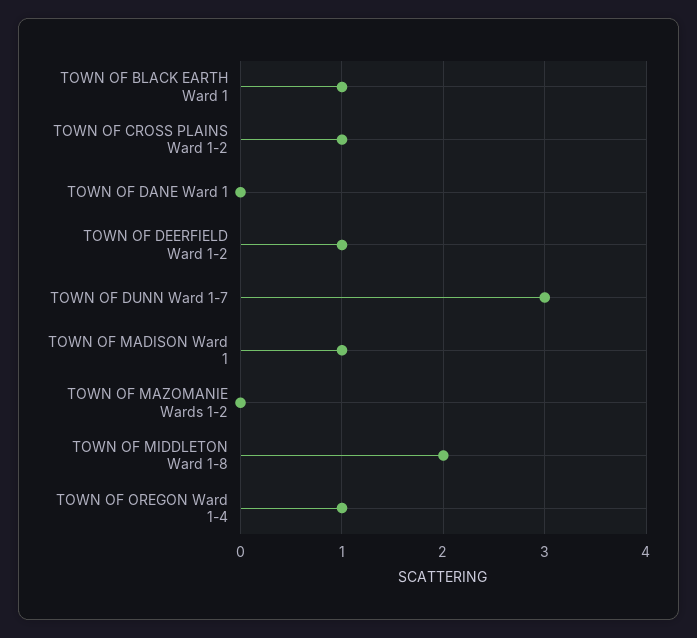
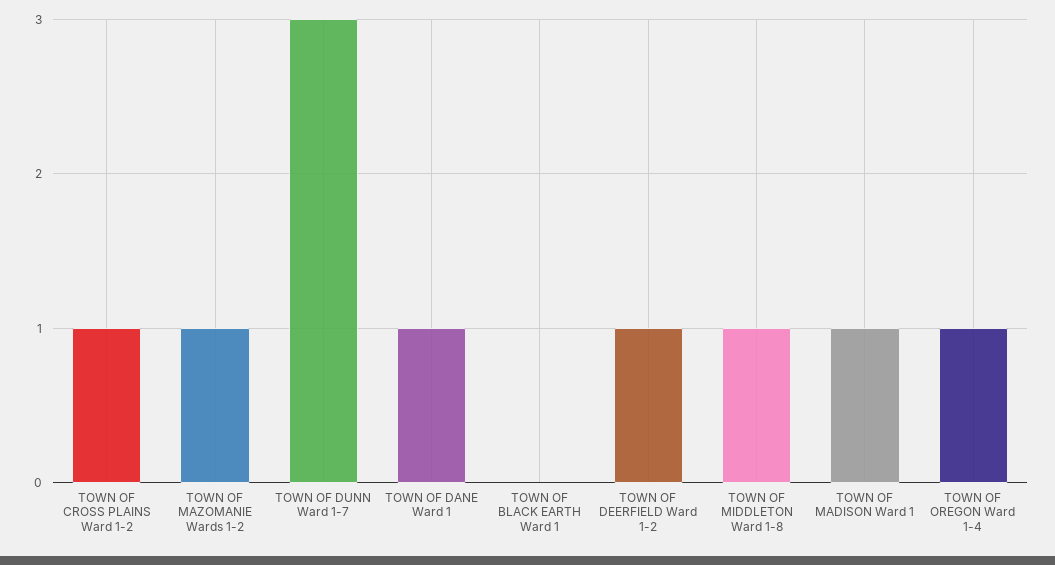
TOWN OF BLACK EARTH Ward 1: 1 -> 0
TOWN OF DANE Ward 1: 0 -> 1
TOWN OF MAZOMANIE Wards 1-2: 0 -> 1
TOWN OF MIDDLETON Ward 1-8: 2 -> 1

